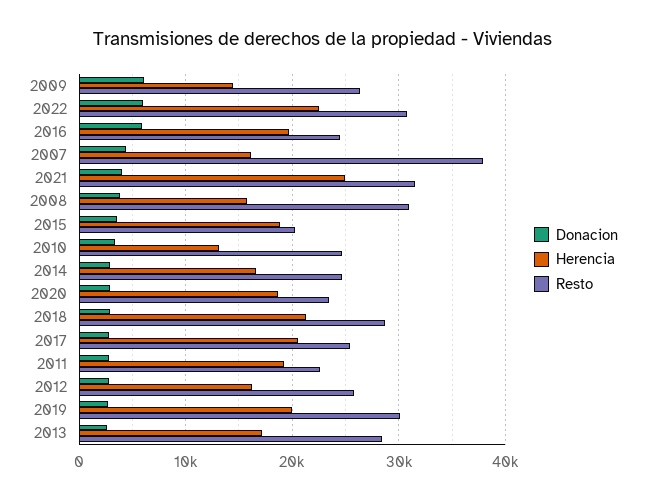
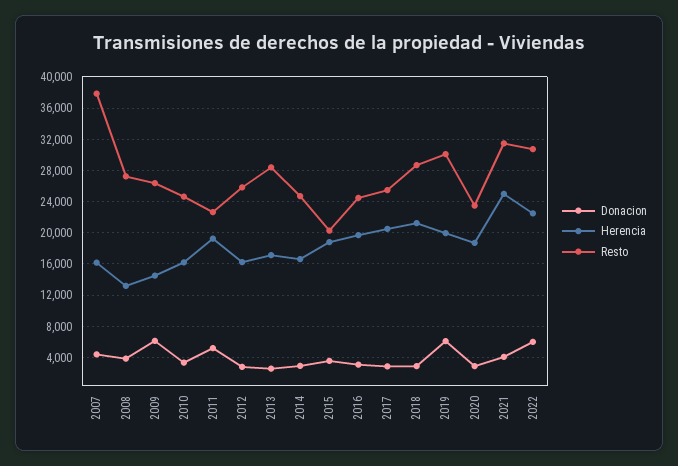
Donacion, 2016: 6000 -> 3000
Herencia, 2008: 16000 -> 13000
Resto, 2008: 31000 -> 27000
Herencia, 2010: 13000 -> 16000
Donacion, 2011: 3000 -> 5000
Donacion, 2019: 3000 -> 6000

